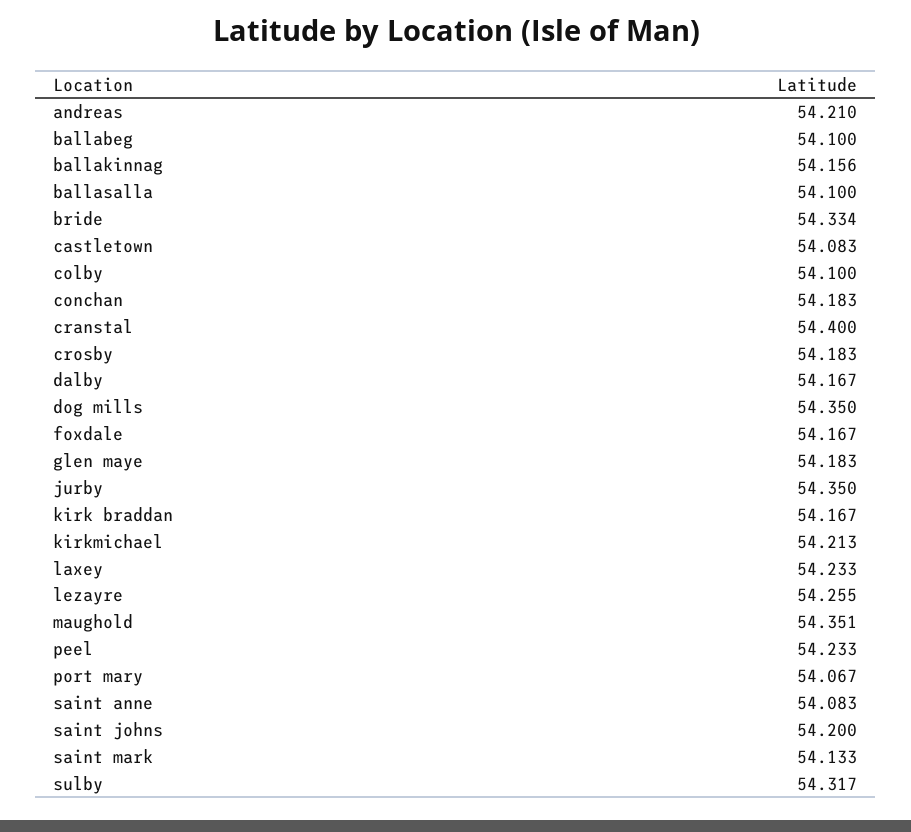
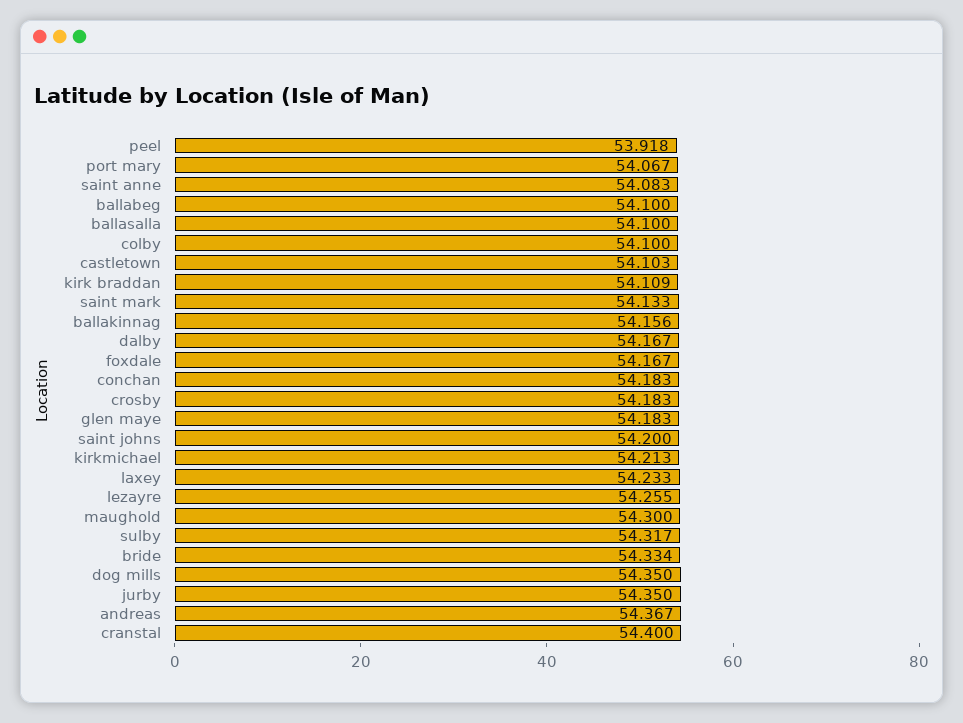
andreas: 54.21 -> 54.367
castletown: 54.083 -> 54.103
kirk braddan: 54.167 -> 54.109
maughold: 54.351 -> 54.3
peel: 54.233 -> 53.918

